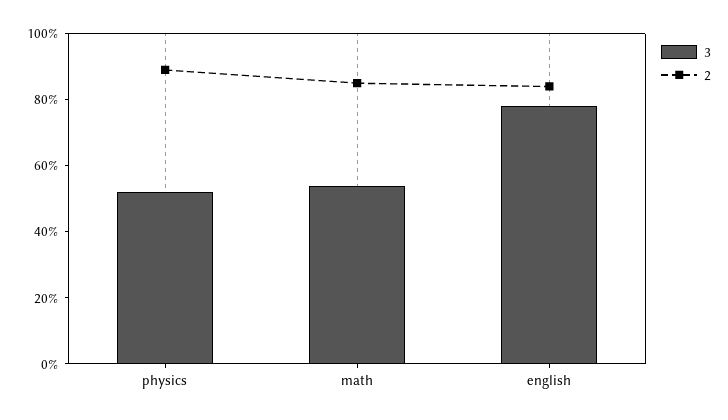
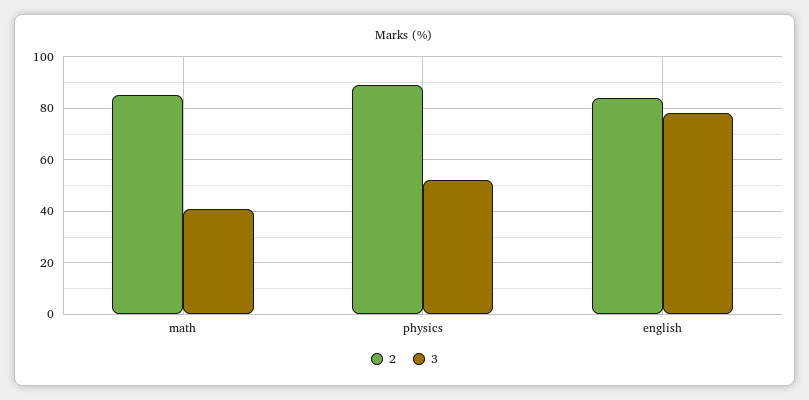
3, math: 55 -> 40

